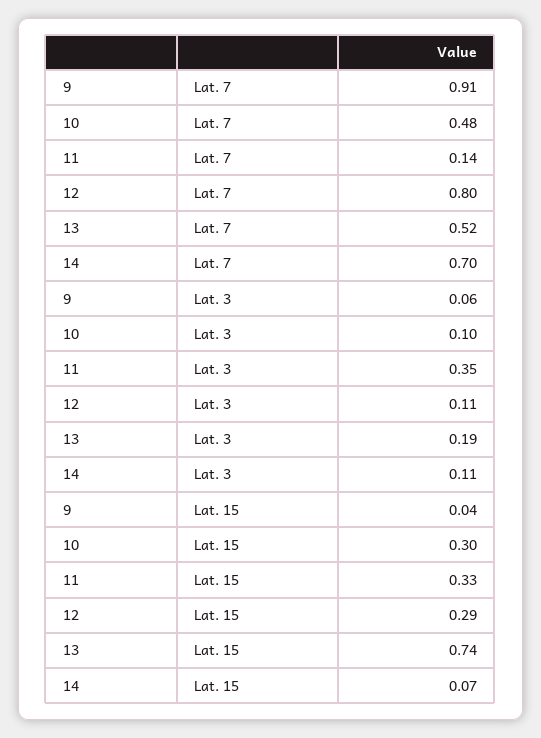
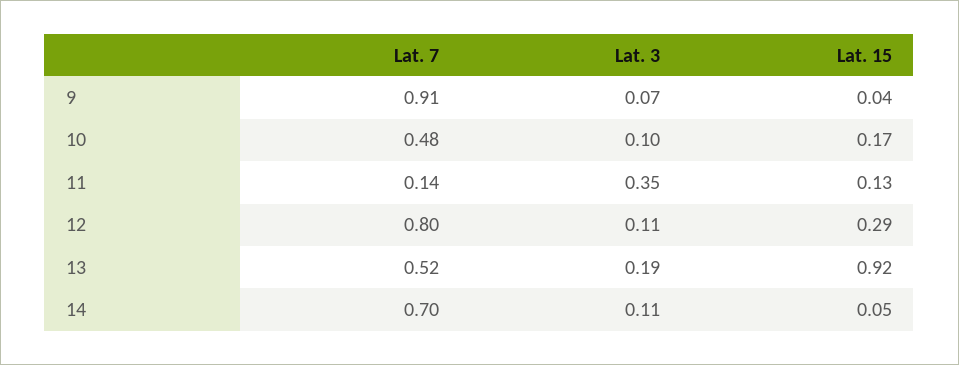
9, Lat. 3: 0.06 -> 0.07
10, Lat. 15: 0.3 -> 0.17
11, Lat. 15: 0.33 -> 0.13
13, Lat. 15: 0.74 -> 0.92
14, Lat. 15: 0.07 -> 0.05

